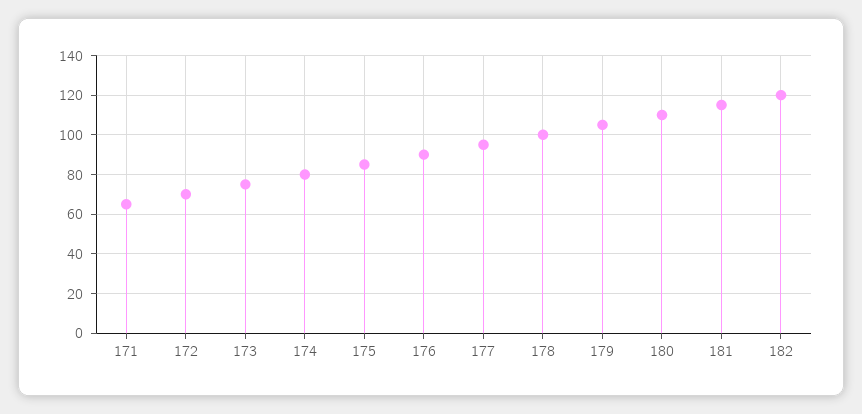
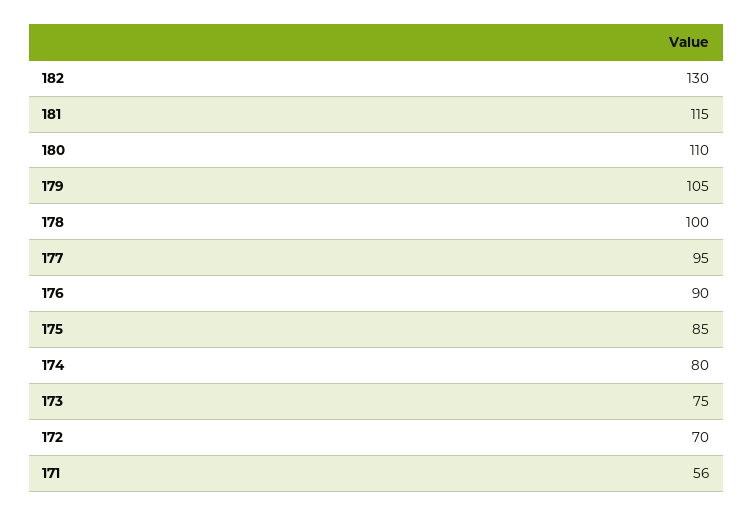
171: 65 -> 56
182: 120 -> 130

